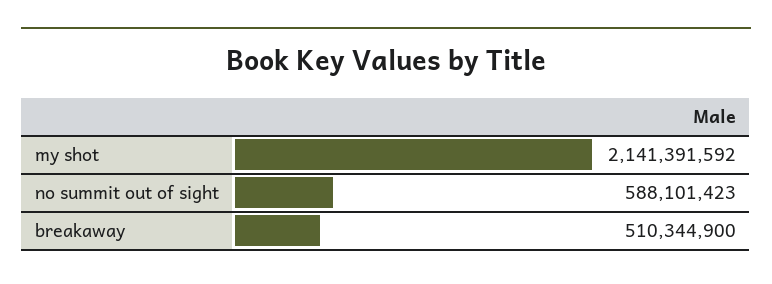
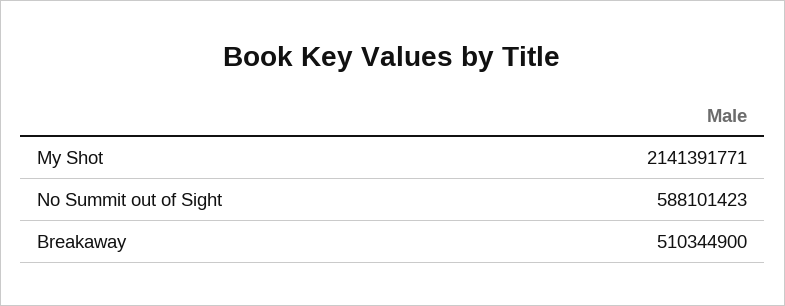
my shot: 2141391592 -> 2141391771

